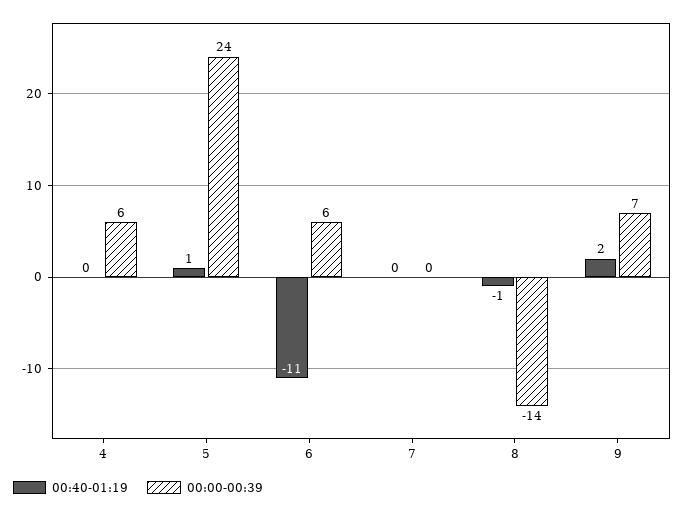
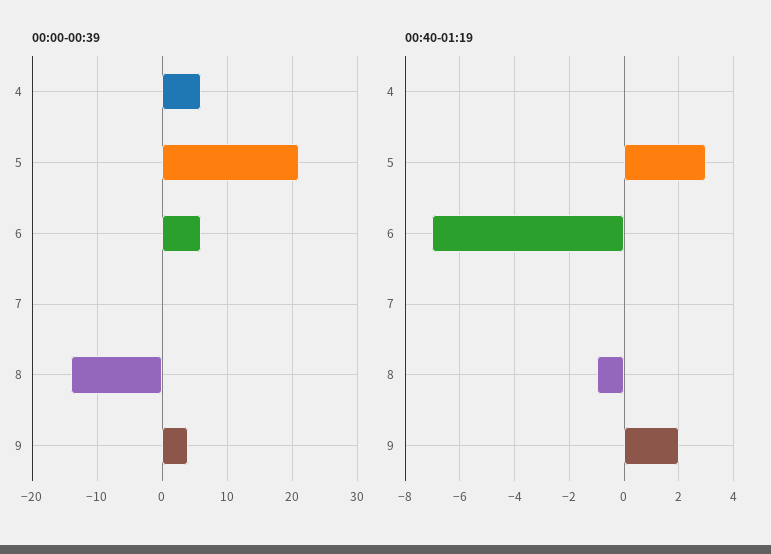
00:40-01:19, 5: 1 -> 3
00:00-00:39, 5: 24 -> 21
00:40-01:19, 6: -11 -> -7
00:00-00:39, 9: 7 -> 4

